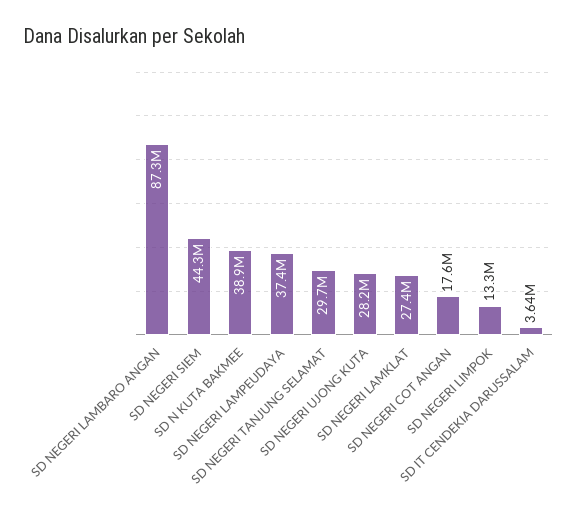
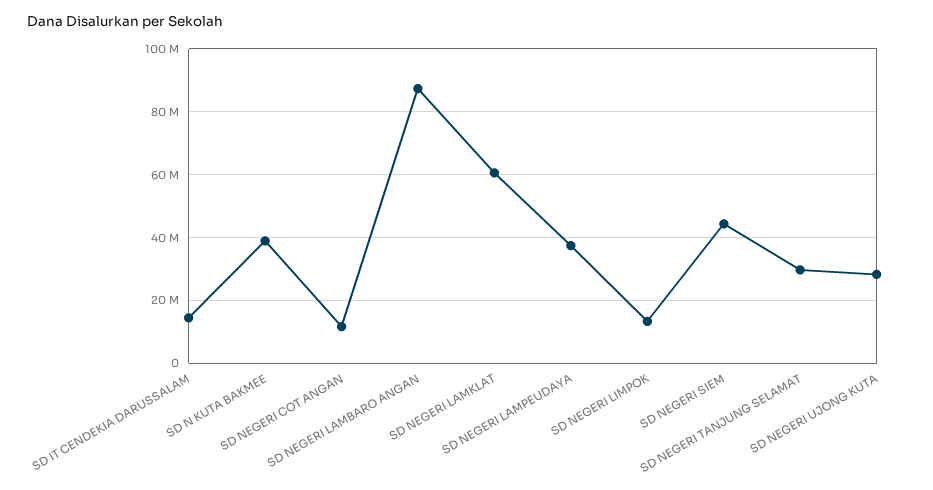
SD NEGERI LAMKLAT: 27400000 -> 60000000
SD NEGERI COT ANGAN: 17600000 -> 12000000
SD IT CENDEKIA DARUSSALAM: 3640000 -> 14000000

